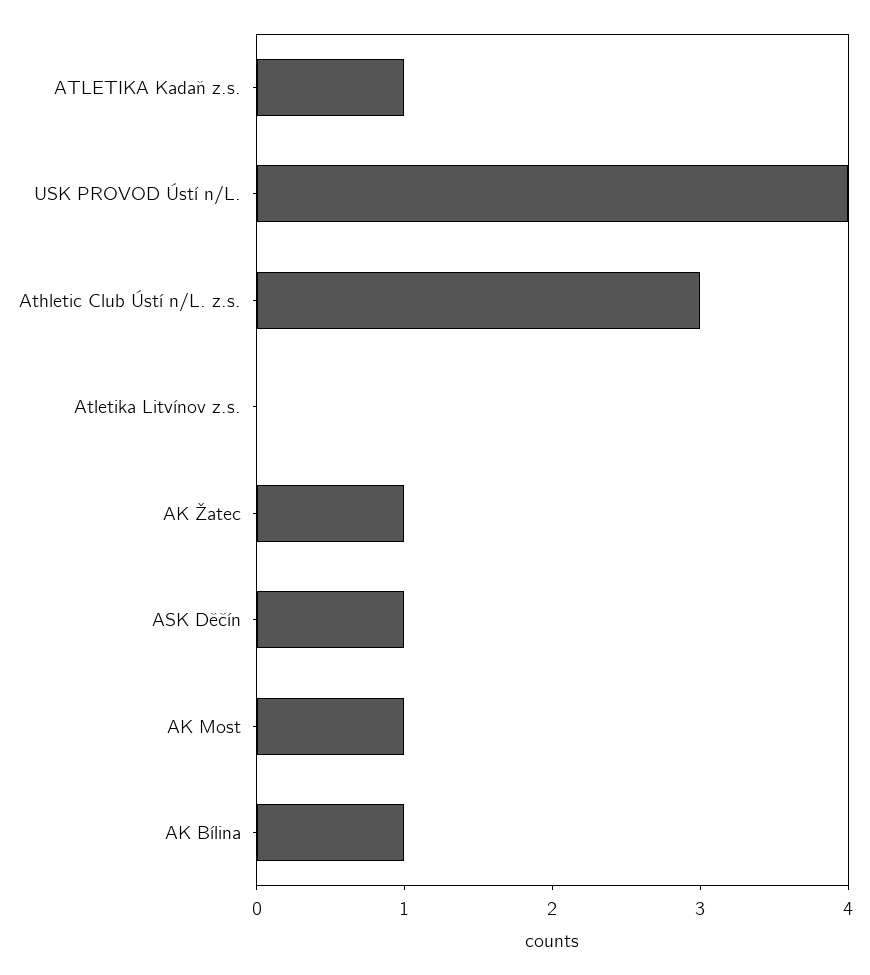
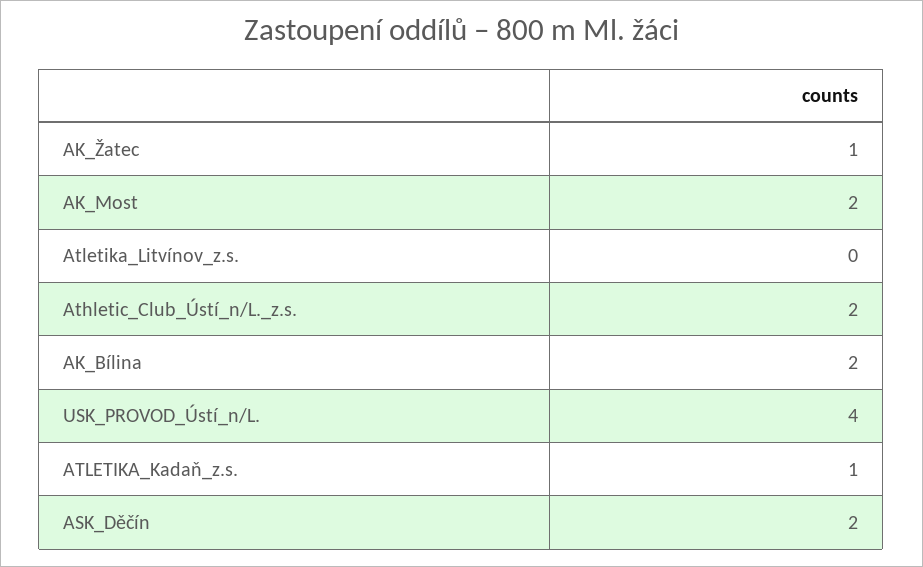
Athletic Club Ústí n/L. z.s.: 3 -> 2
ASK Děčín: 1 -> 2
AK Most: 1 -> 2
AK Bílina: 1 -> 2

